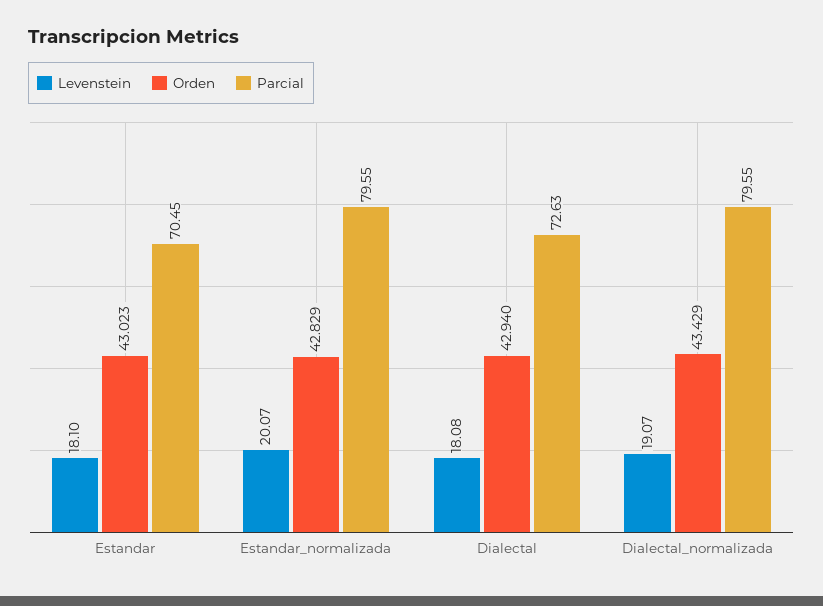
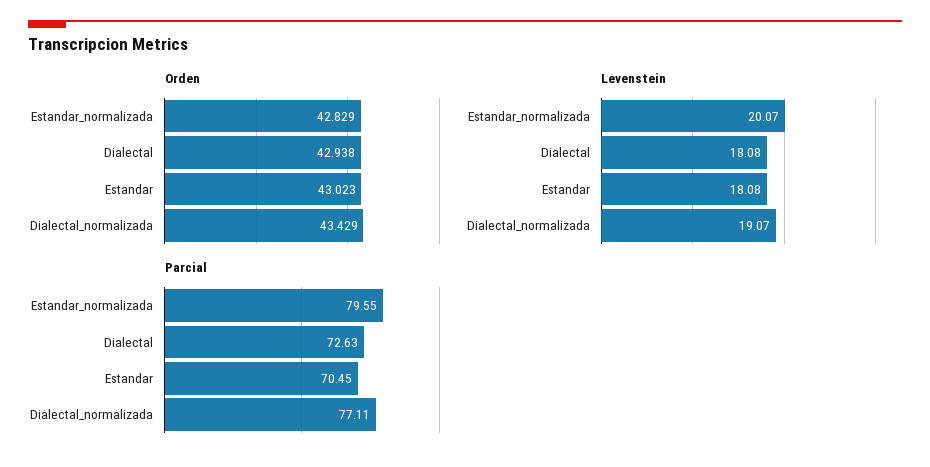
Levenstein, Estandar: 18.1 -> 18.08
Orden, Dialectal: 42.94 -> 42.938
Parcial, Dialectal_normalizada: 79.55 -> 77.11

